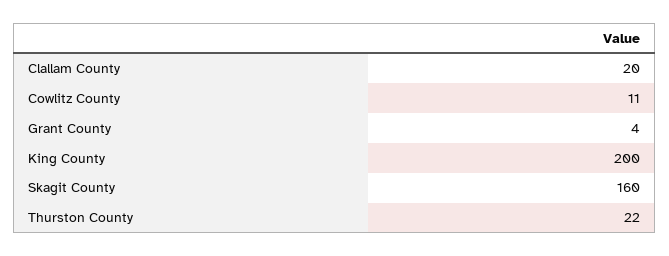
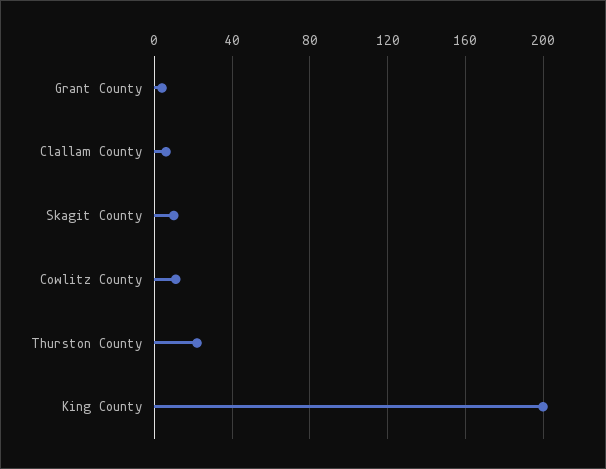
Clallam County: 20 -> 5
Skagit County: 160 -> 10

